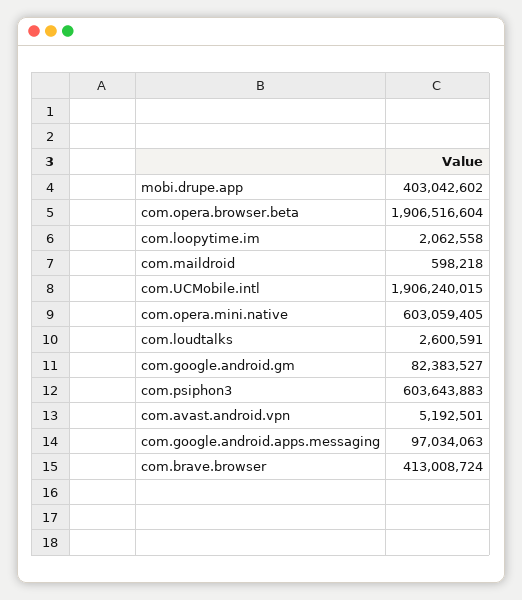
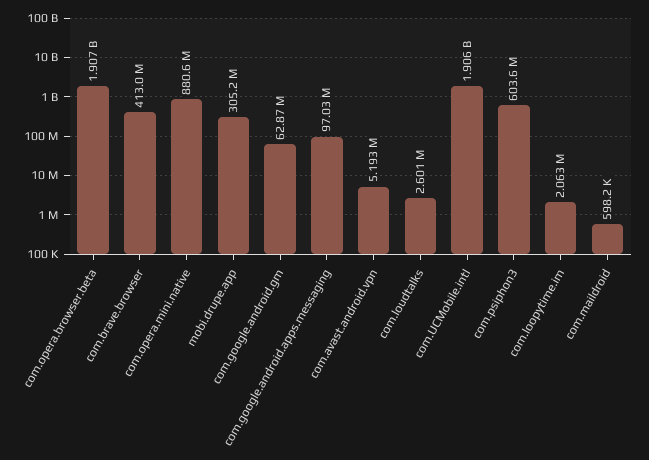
mobi.drupe.app: 403042602 -> 305200000
com.opera.mini.native: 603059405 -> 880600000
com.google.android.gm: 82383527 -> 62870000

